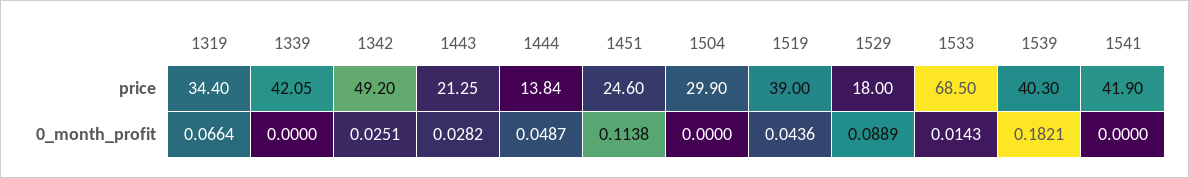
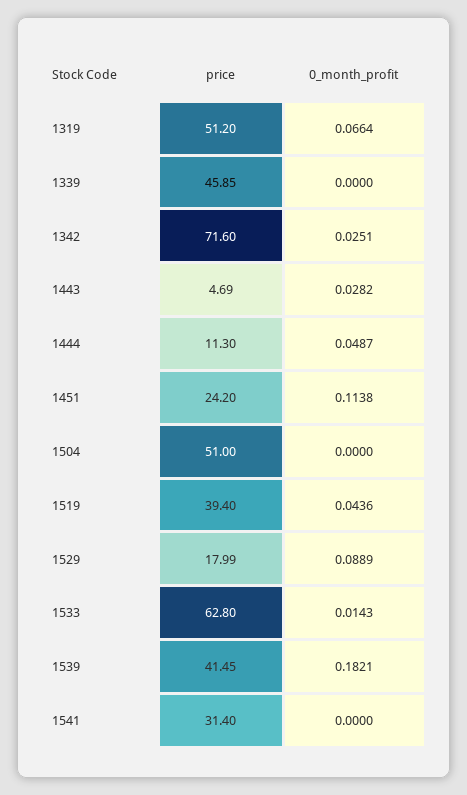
1319, price: 34.4 -> 51.2
1339, price: 42.05 -> 45.85
1342, price: 49.2 -> 71.6
1443, price: 21.25 -> 4.69
1444, price: 13.84 -> 11.3
1451, price: 24.6 -> 24.2
1504, price: 29.9 -> 51
1519, price: 39 -> 39.4
1529, price: 18 -> 17.99
1533, price: 68.5 -> 62.8
1539, price: 40.3 -> 41.45
1541, price: 41.9 -> 31.4

